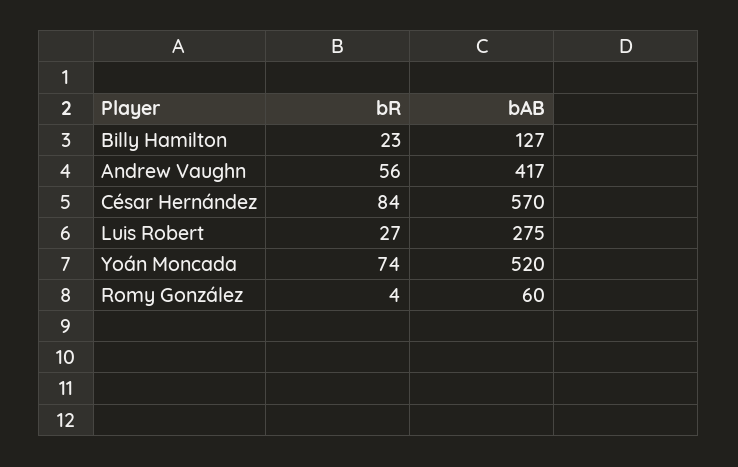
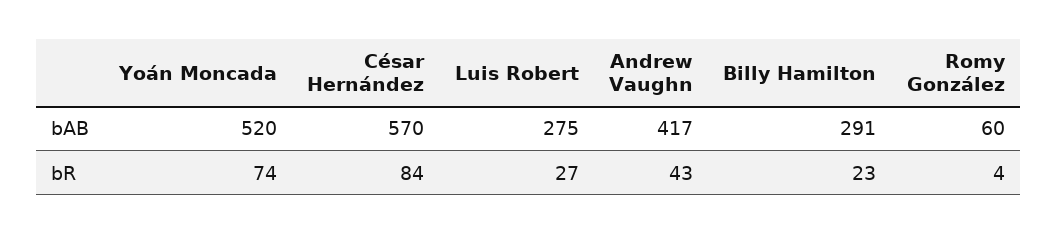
bAB, Billy Hamilton: 127 -> 291
bR, Andrew Vaughn: 56 -> 43

